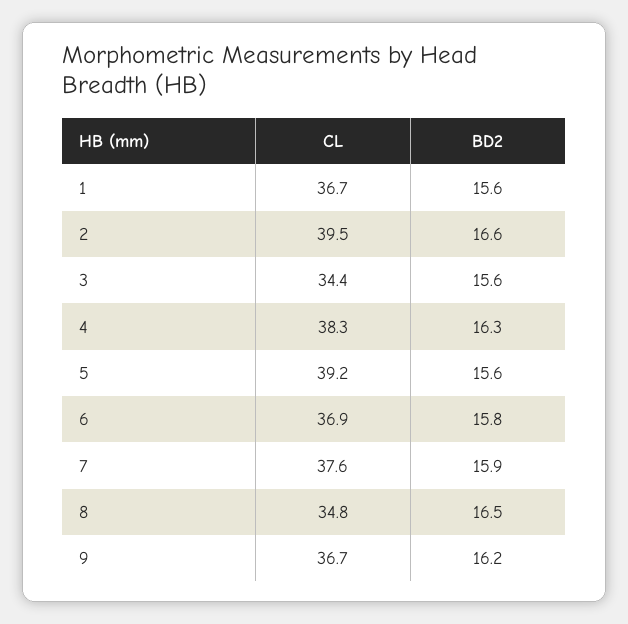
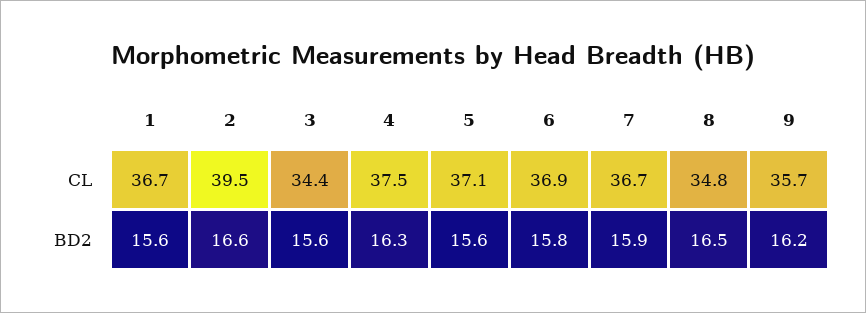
CL, 4: 38.3 -> 37.5
CL, 5: 39.2 -> 37.1
CL, 7: 37.6 -> 36.7
CL, 9: 36.7 -> 35.7

